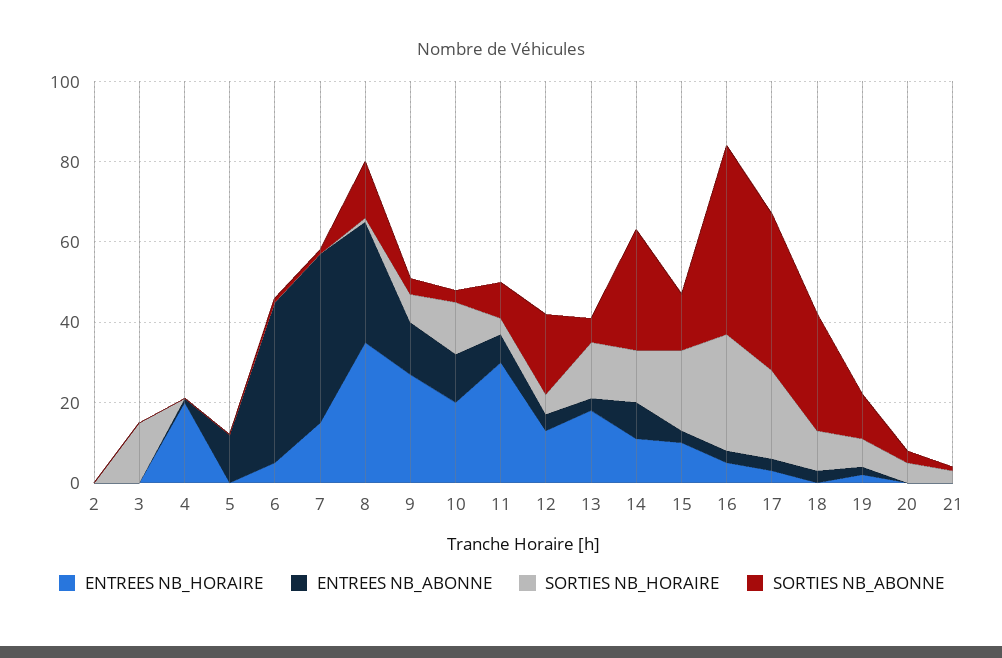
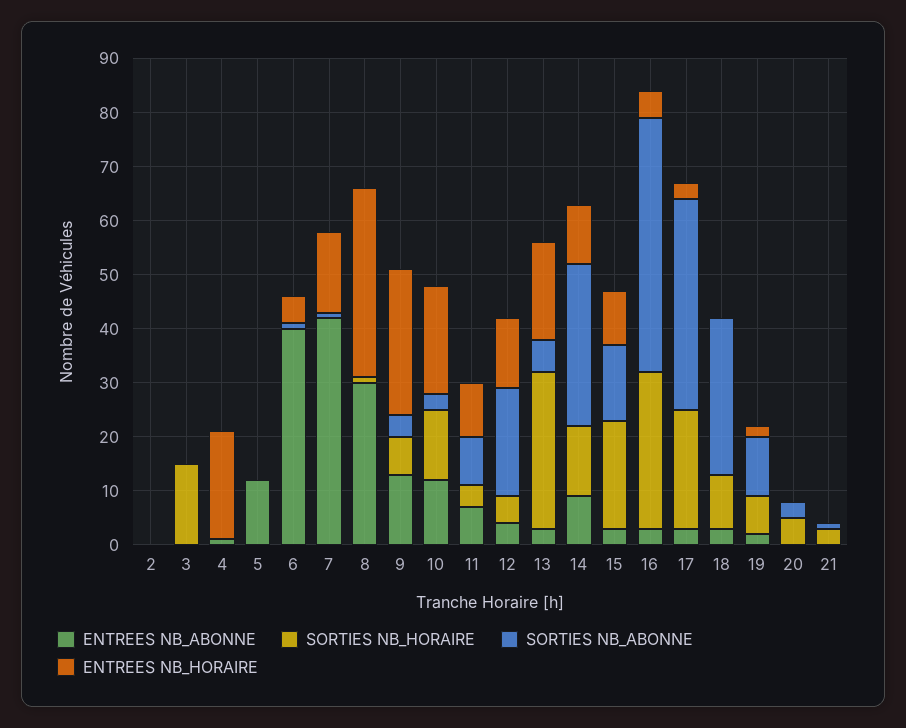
SORTIES NB_ABONNE, 8: 15 -> 0
ENTREES NB_HORAIRE, 11: 30 -> 10
SORTIES NB_HORAIRE, 13: 15 -> 30

